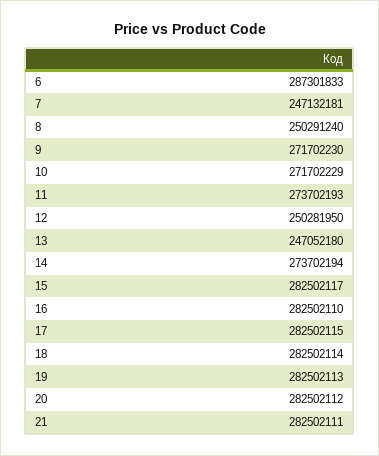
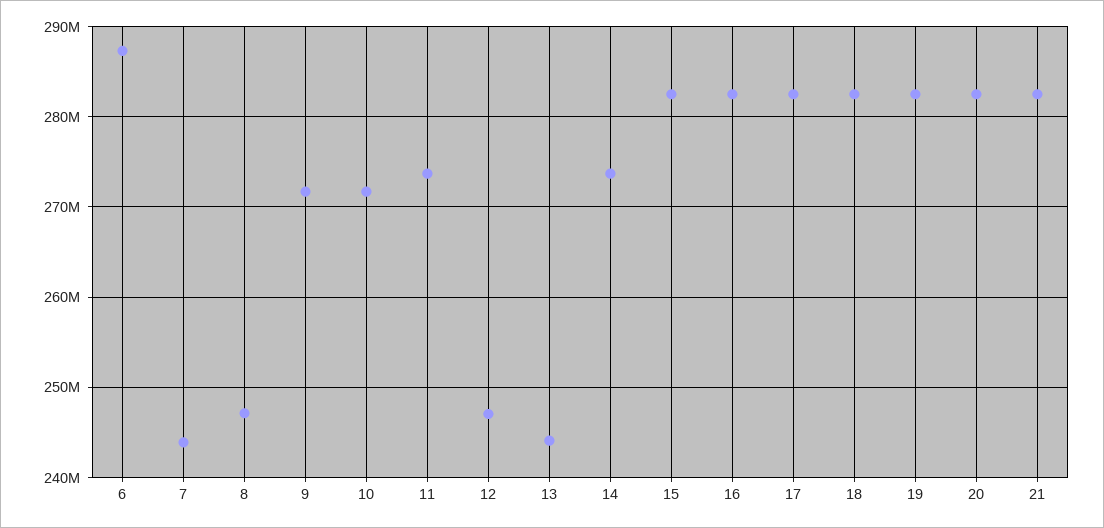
7: 247132181 -> 244000000
8: 250291240 -> 247000000
12: 250281950 -> 247000000
13: 247052180 -> 244000000

